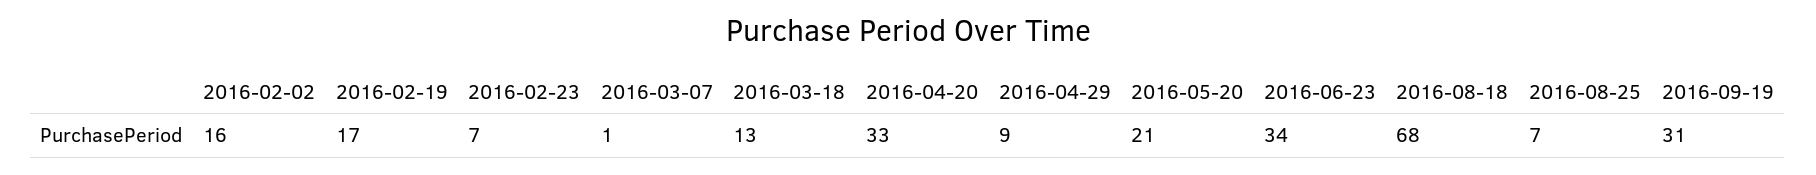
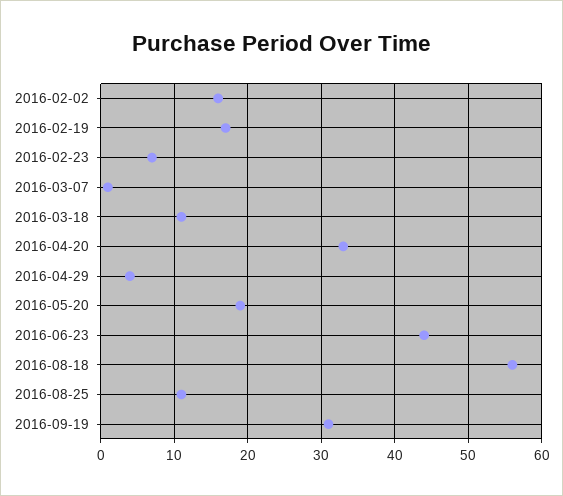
2016-03-18: 13 -> 11
2016-04-29: 9 -> 4
2016-05-20: 21 -> 19
2016-06-23: 34 -> 44
2016-08-18: 68 -> 56
2016-08-25: 7 -> 11

